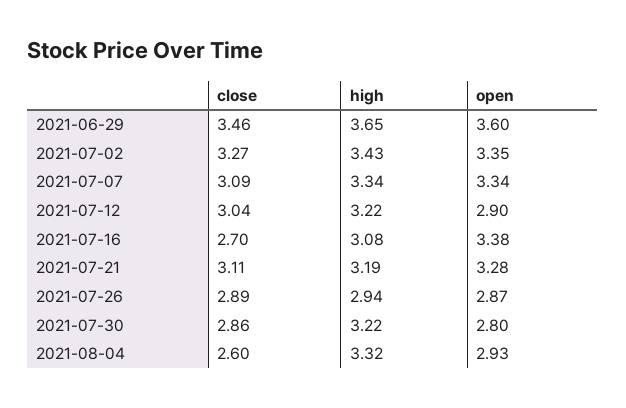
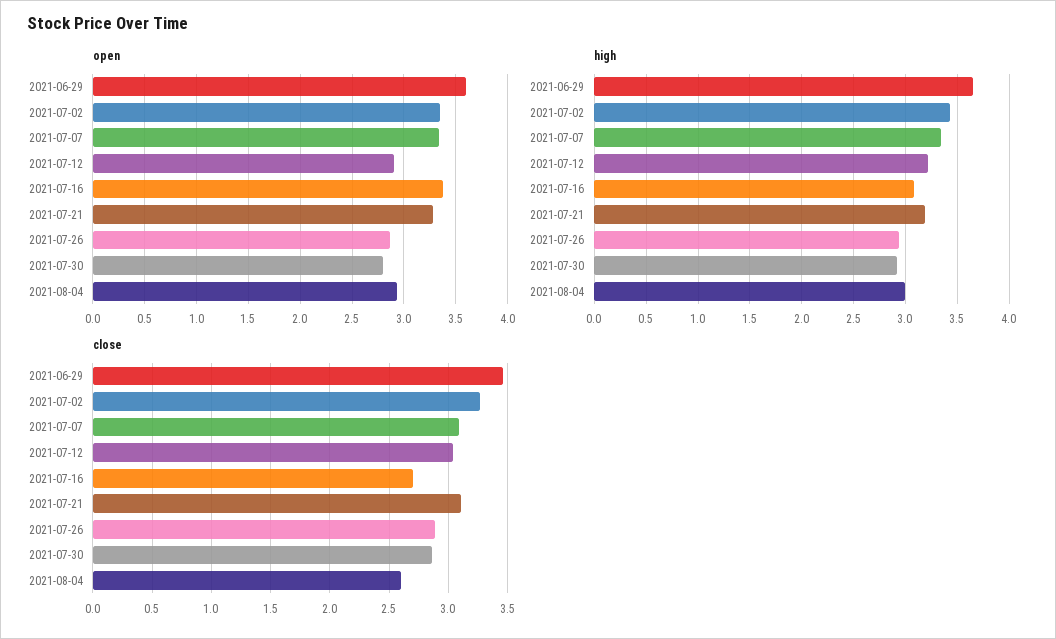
high, 2021-07-30: 3.22 -> 2.9
high, 2021-08-04: 3.32 -> 3

